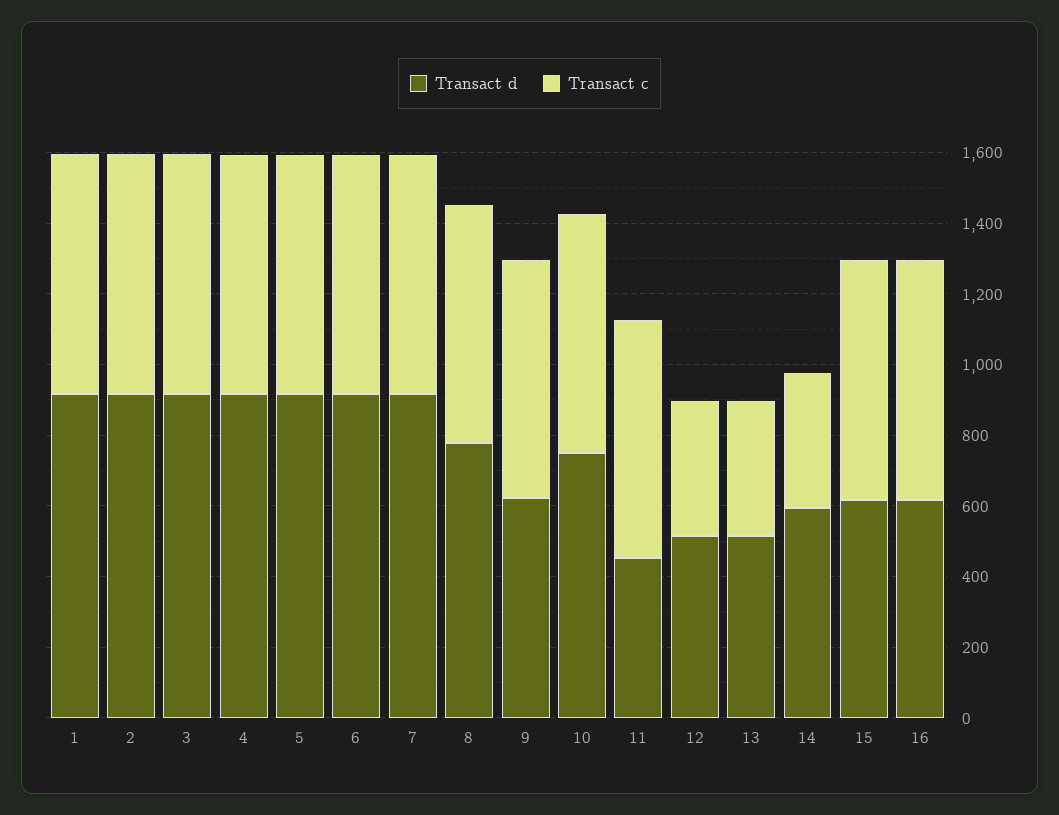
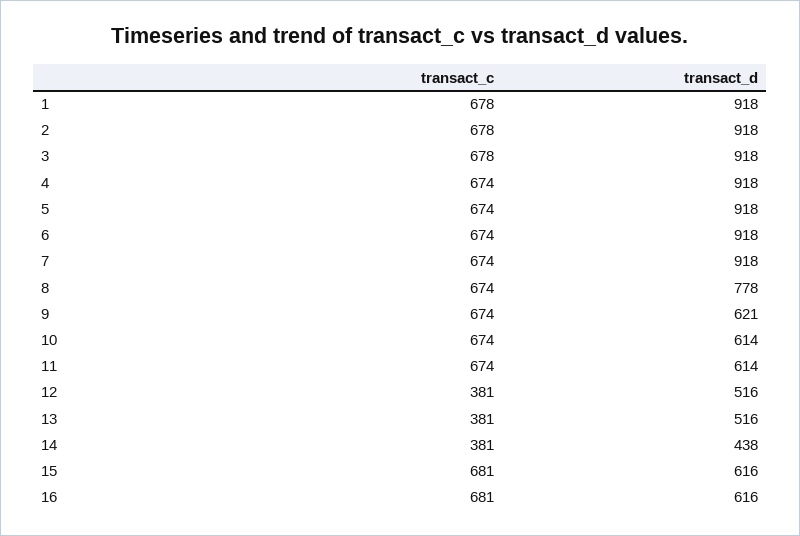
Transact d, 10: 750 -> 614
Transact d, 11: 450 -> 614
Transact d, 14: 600 -> 438

